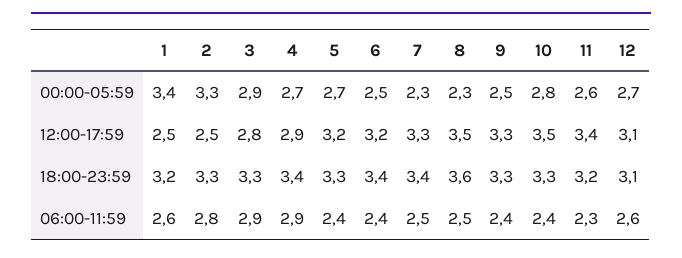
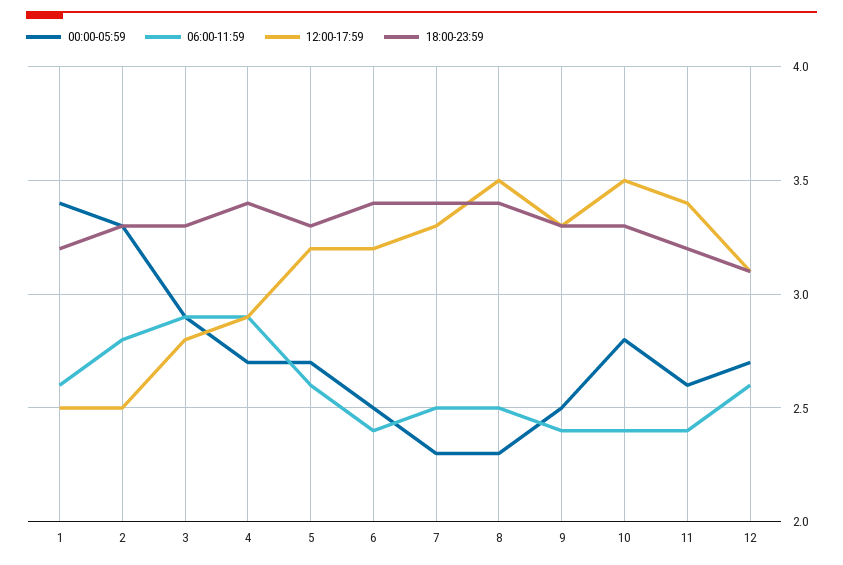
18:00-23:59, 8: 3.6 -> 3.4
06:00-11:59, 5: 2.4 -> 2.6
06:00-11:59, 11: 2.3 -> 2.4

